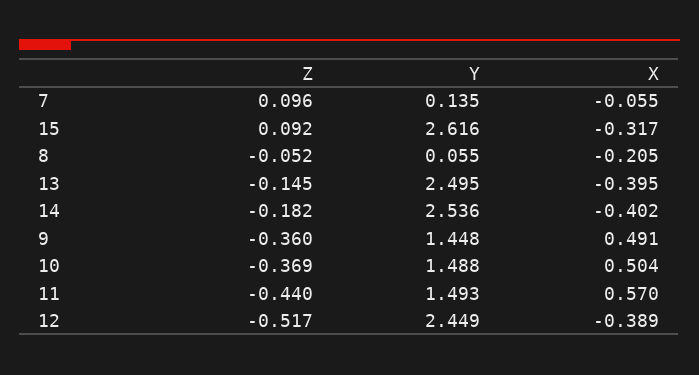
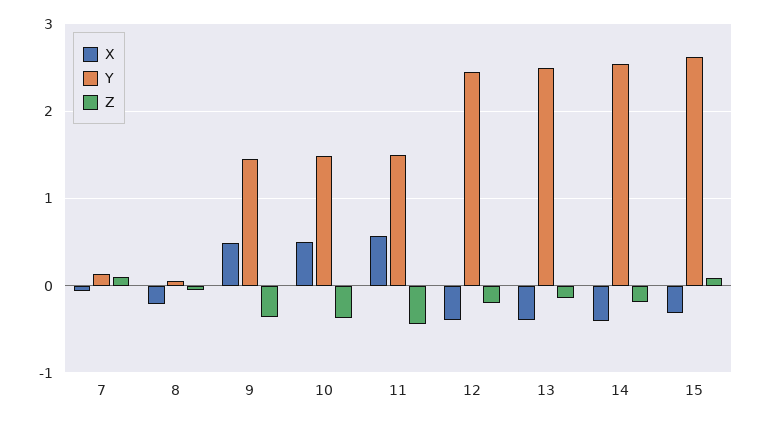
Z, 12: -0.517 -> -0.2

